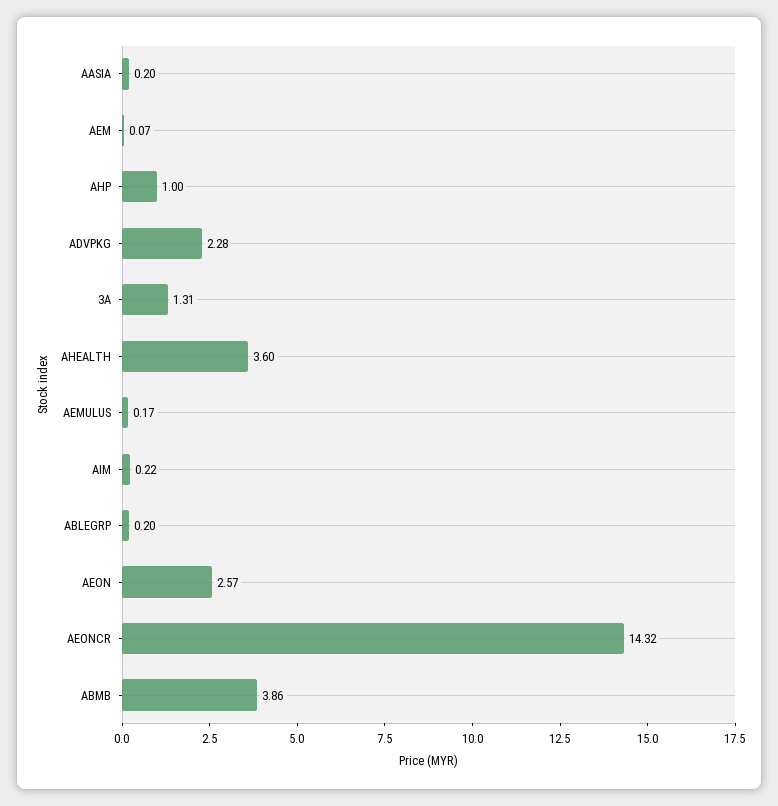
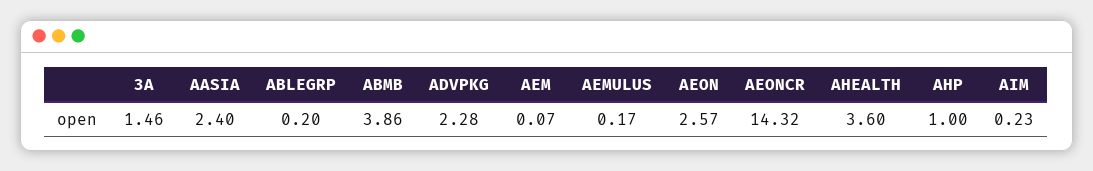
AASIA: 0.2 -> 2.4
3A: 1.31 -> 1.46
AIM: 0.22 -> 0.23

